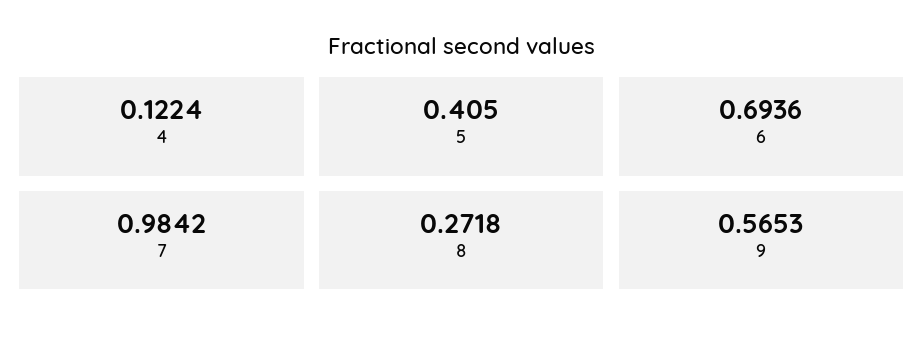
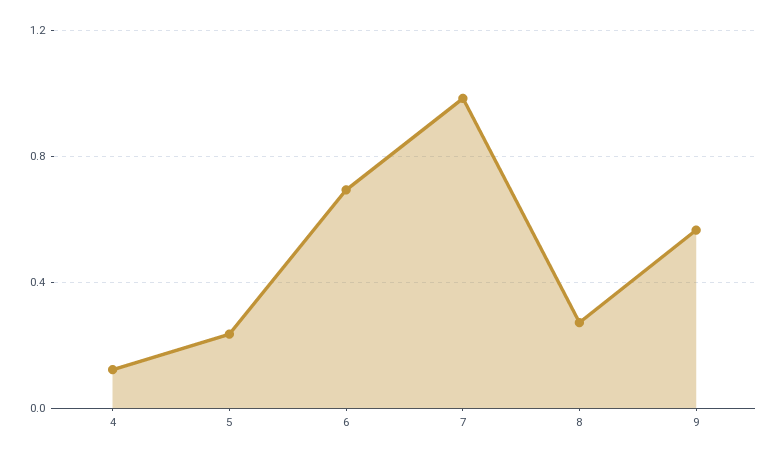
5: 0.405 -> 0.25

